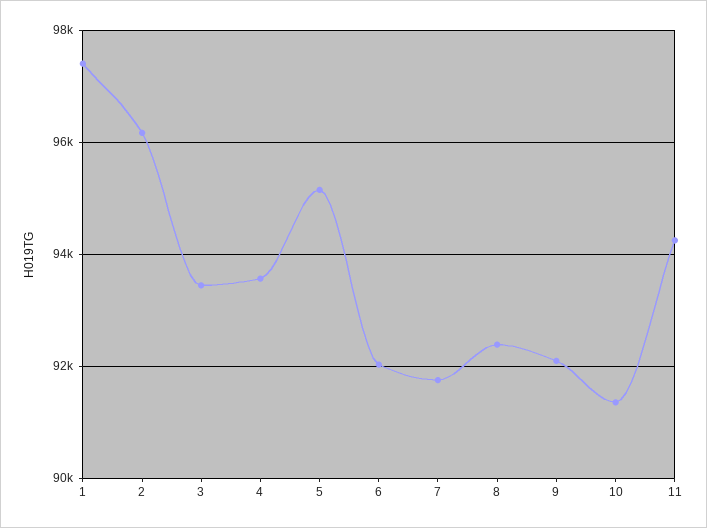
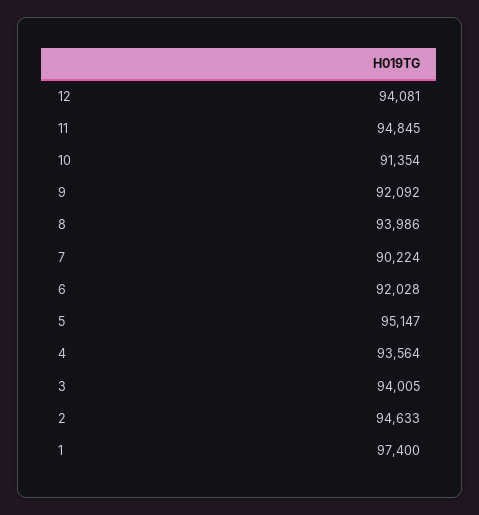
2: 96200 -> 94633
3: 93400 -> 94005
7: 91800 -> 90224
8: 92400 -> 93986
11: 94200 -> 94845
12: none -> 94081

